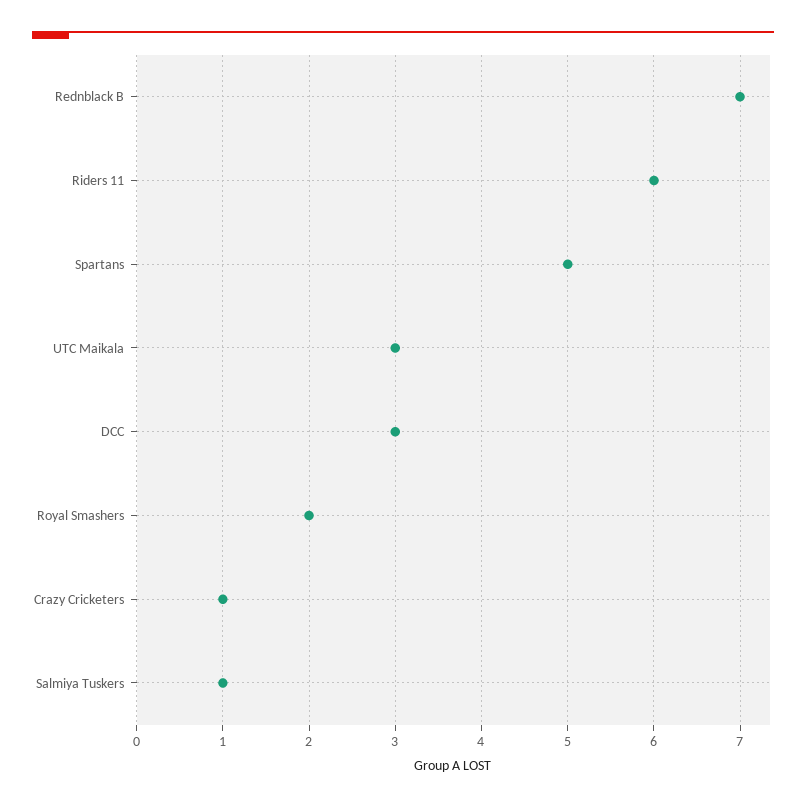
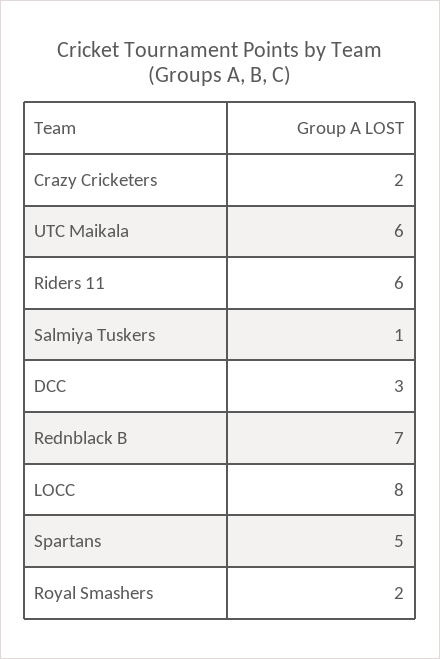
UTC Maikala: 3 -> 6
Crazy Cricketers: 1 -> 2
LOCC: none -> 8

